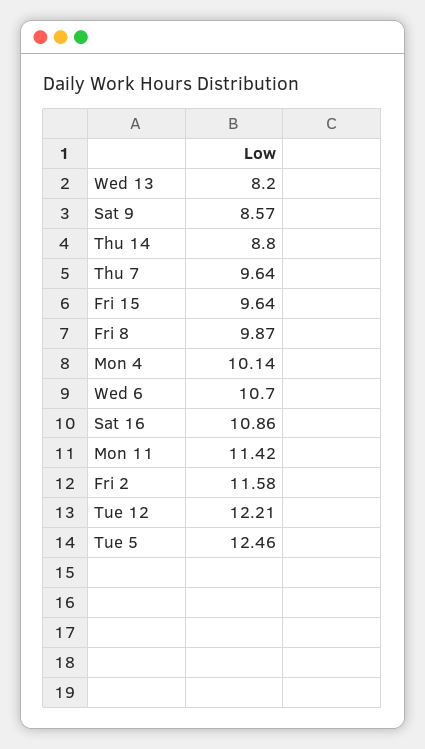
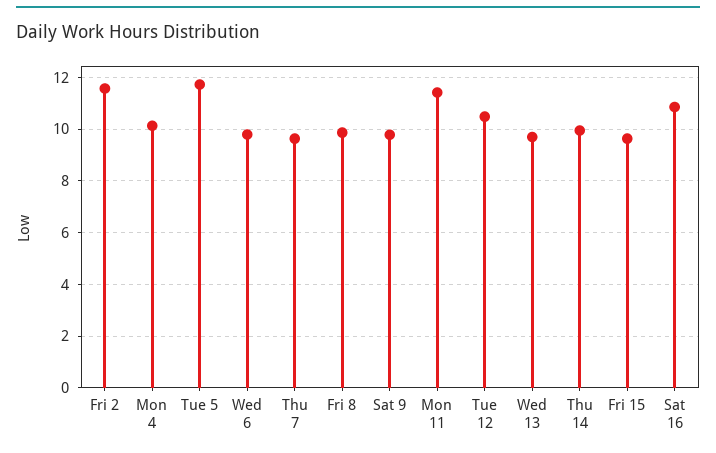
Wed 13: 8.2 -> 9.75
Sat 9: 8.57 -> 9.75
Thu 14: 8.8 -> 10
Wed 6: 10.7 -> 9.75
Tue 12: 12.21 -> 10.5
Tue 5: 12.46 -> 11.75

